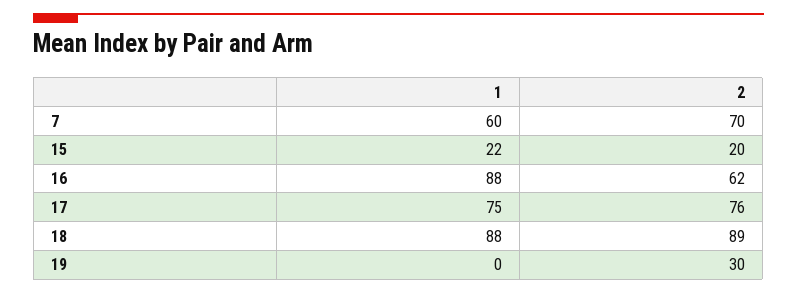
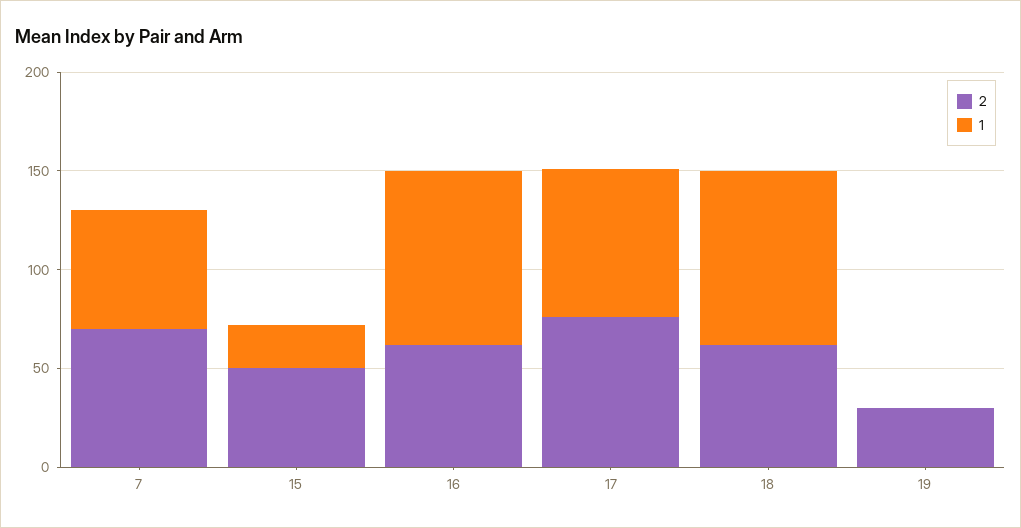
2, 15: 20 -> 50
2, 18: 89 -> 60

